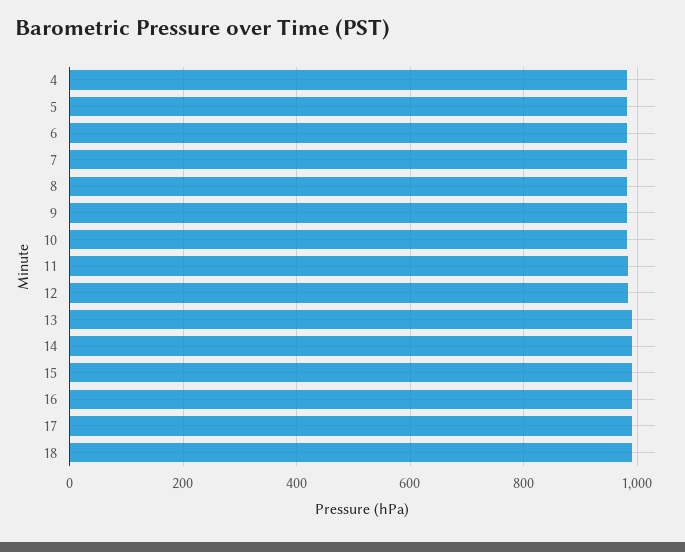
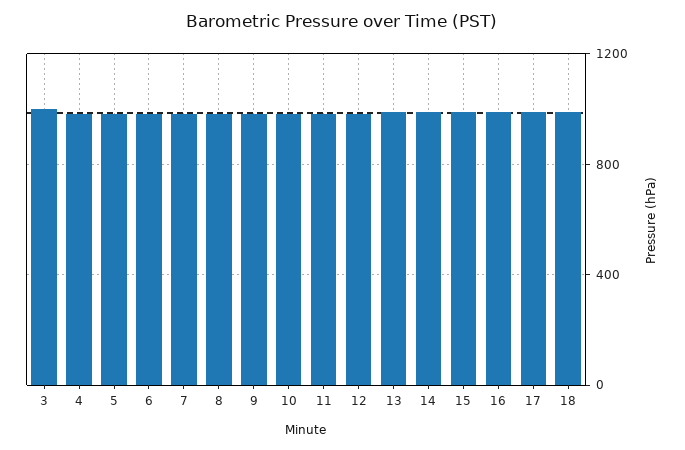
3: none -> 1000

